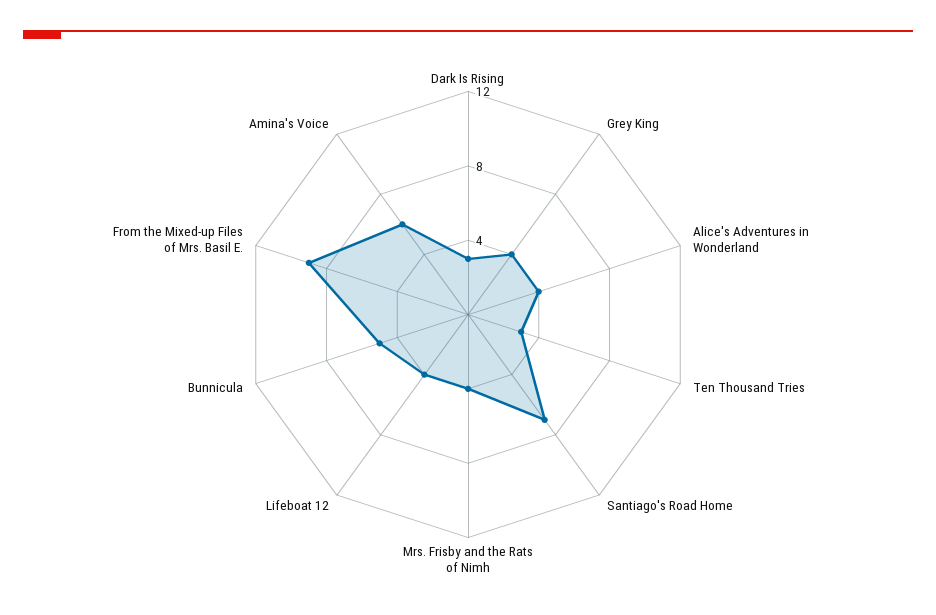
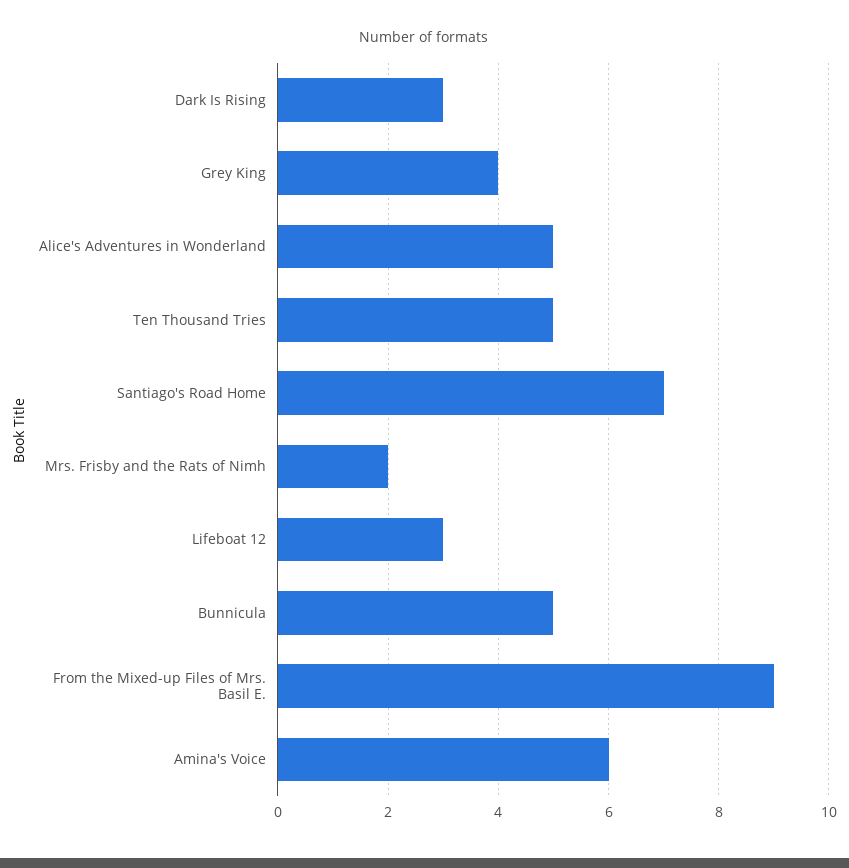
Alice's Adventures in Wonderland: 4 -> 5
Ten Thousand Tries: 3 -> 5
Mrs. Frisby and the Rats of Nimh: 4 -> 2
Lifeboat 12: 4 -> 3

